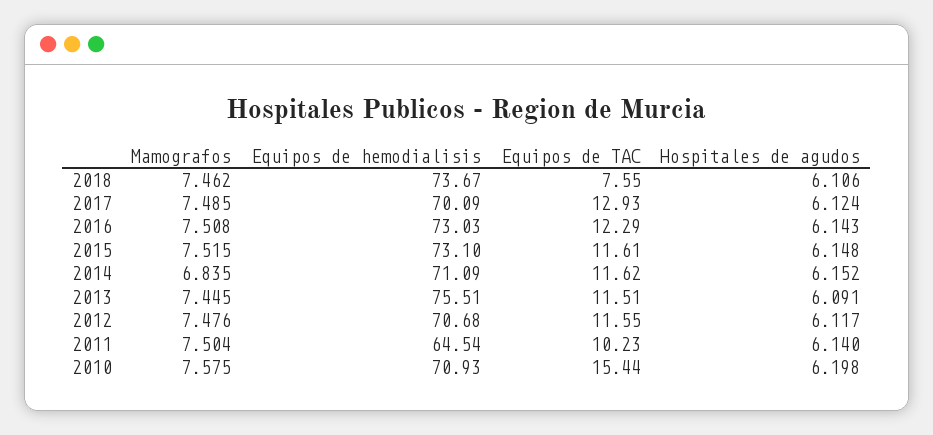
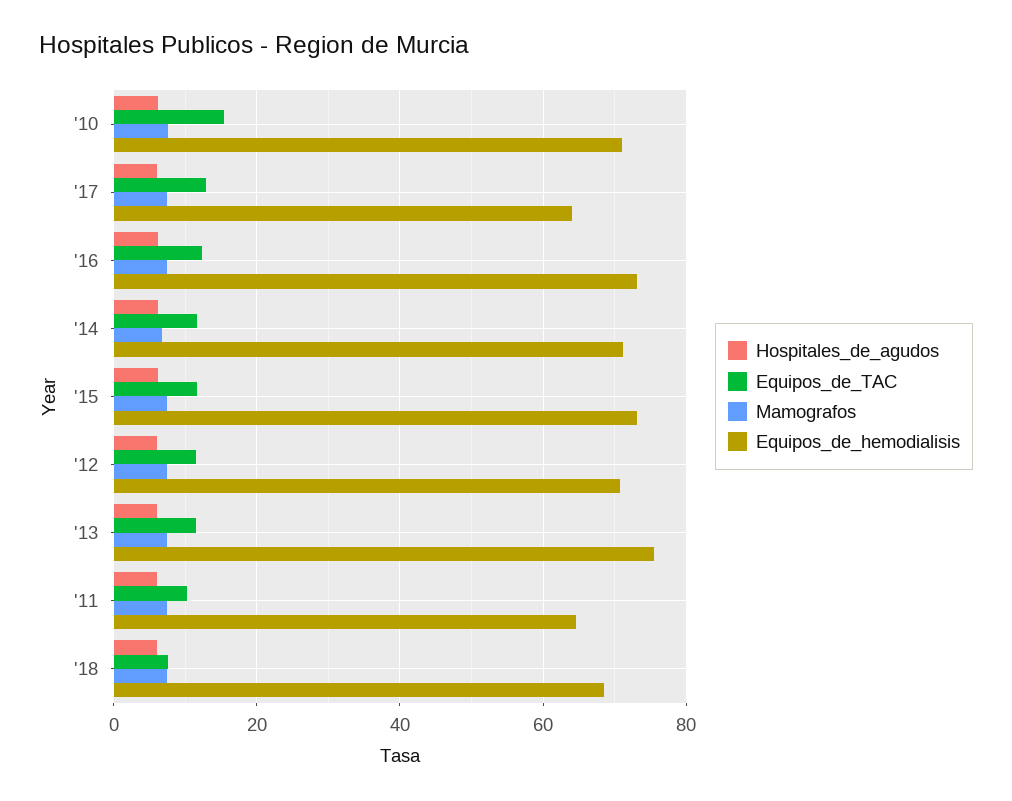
Equipos de hemodialisis, 2018: 73.67 -> 68
Equipos de hemodialisis, 2017: 70.09 -> 64

